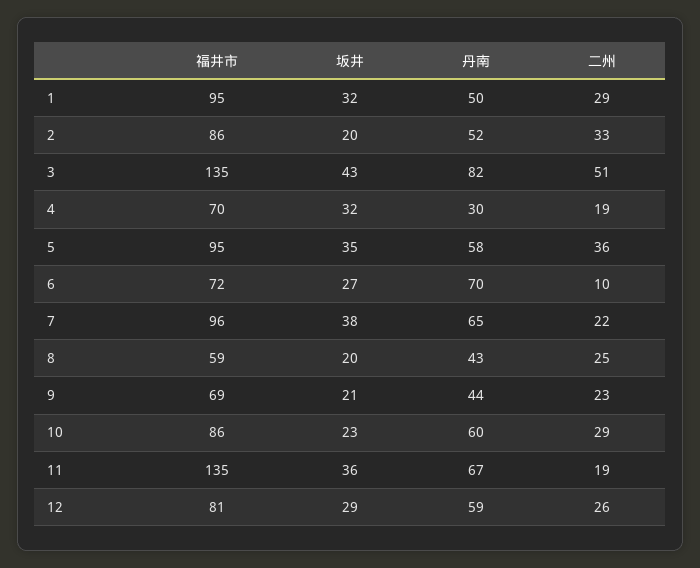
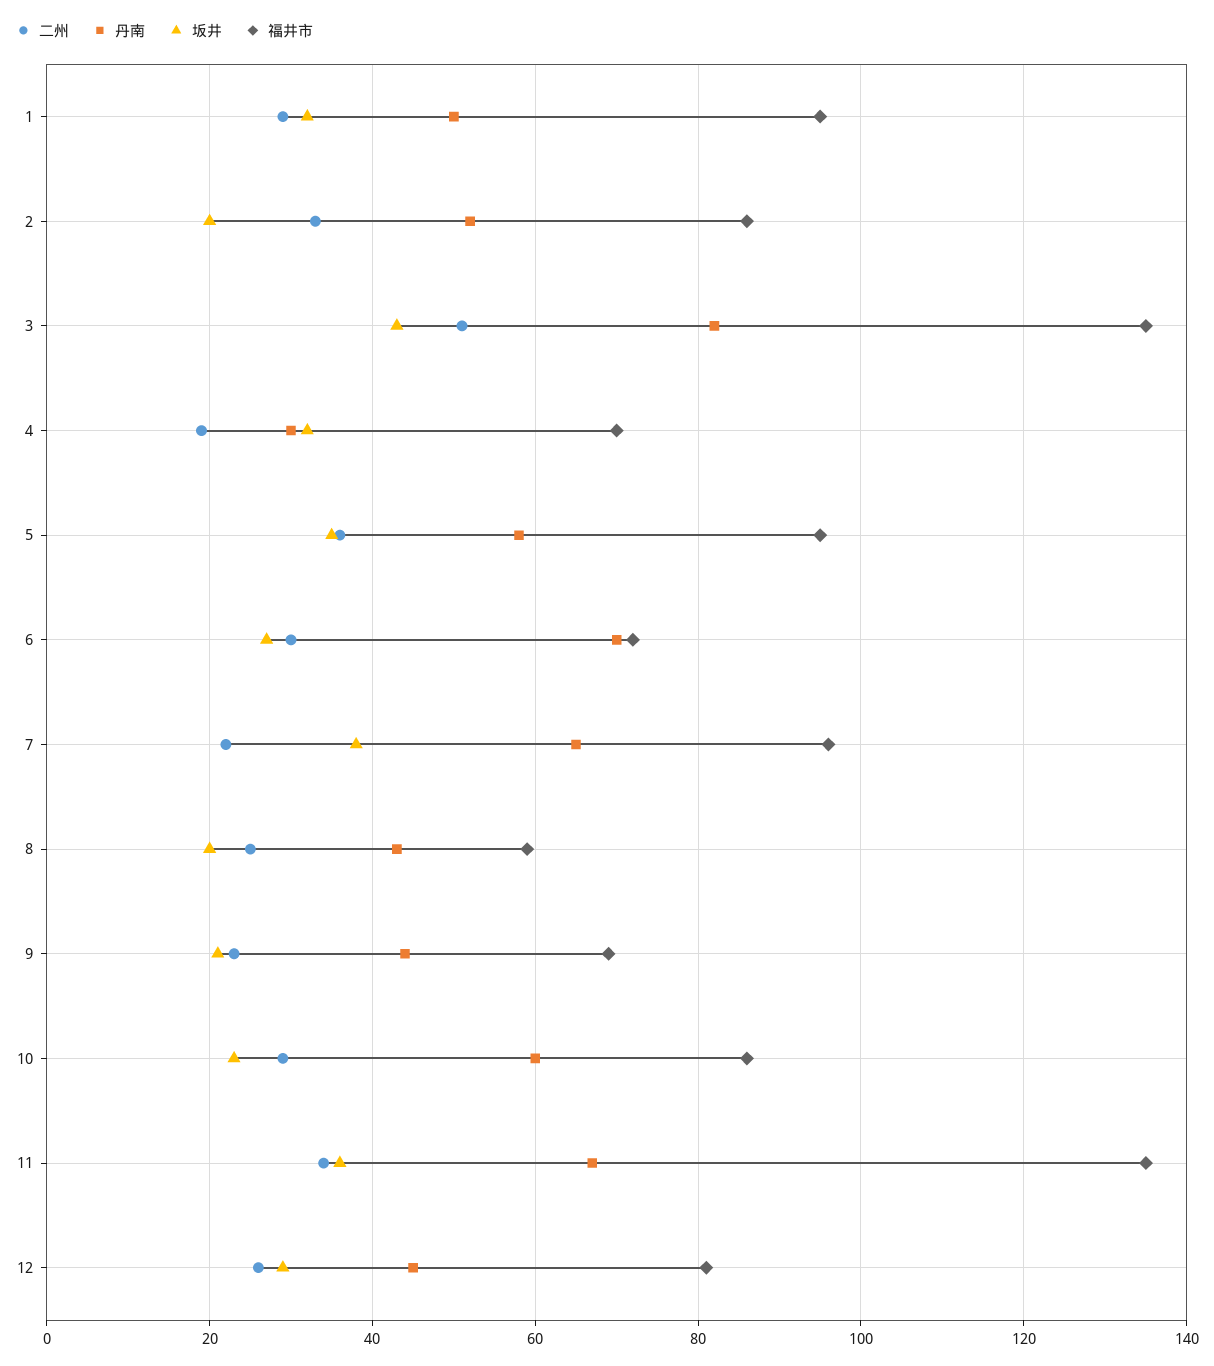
二州, 6: 10 -> 30
二州, 11: 19 -> 35
丹南, 12: 59 -> 45

